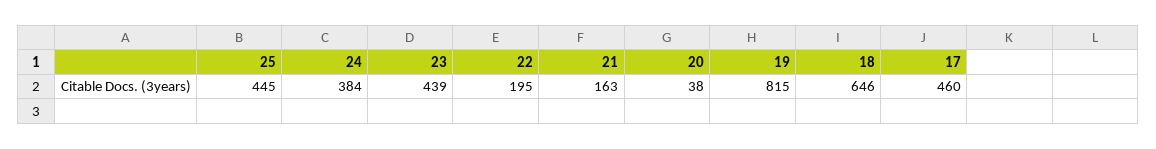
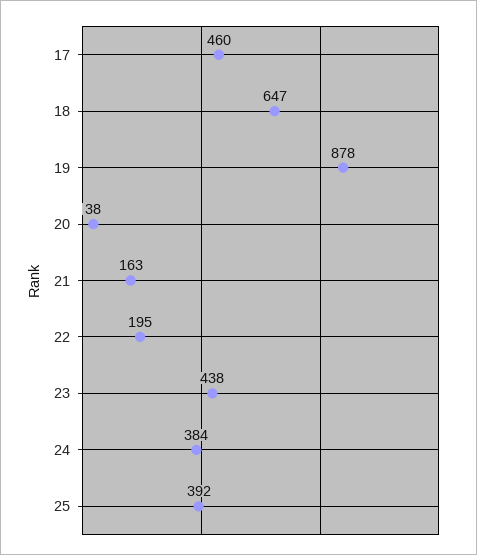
25: 445 -> 392
23: 439 -> 438
19: 815 -> 878
18: 646 -> 647

